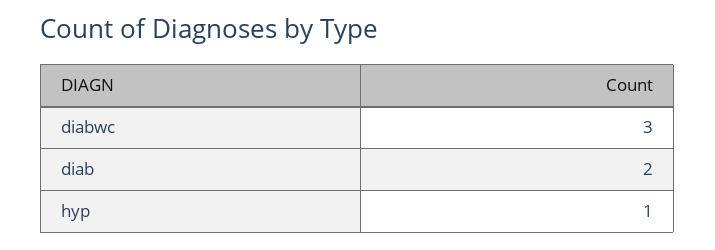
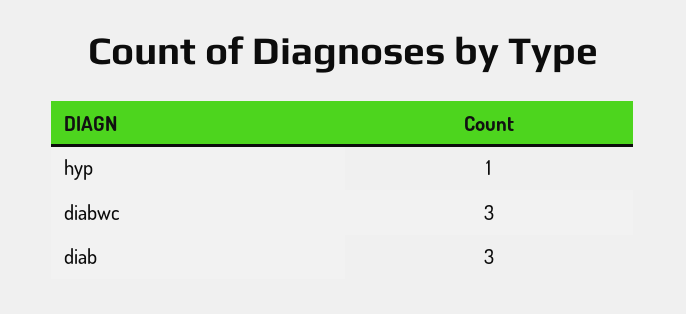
diab: 2 -> 3

